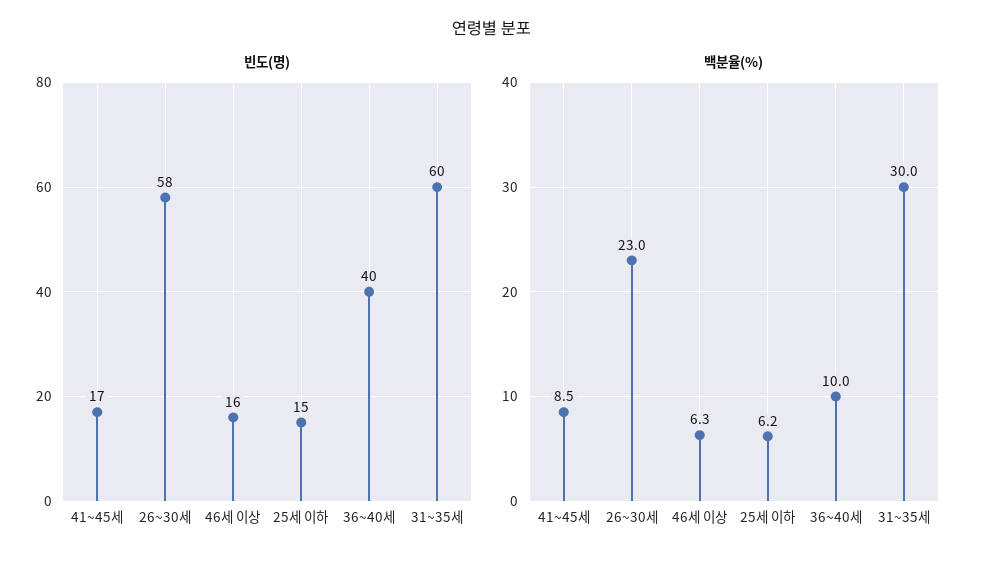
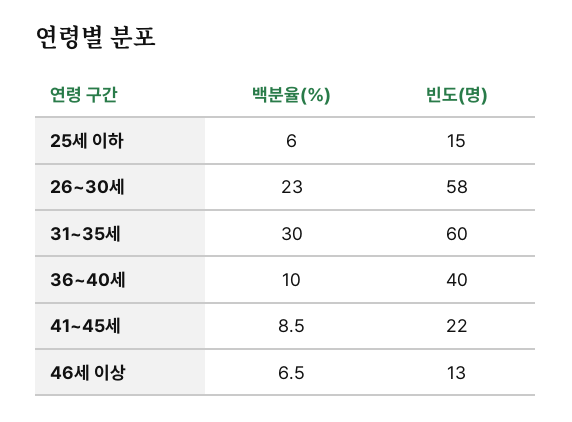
빈도(명), 41~45세: 17 -> 22
빈도(명), 46세 이상: 16 -> 13
백분율(%), 46세 이상: 6.3 -> 6.5
백분율(%), 25세 이하: 6.2 -> 6

